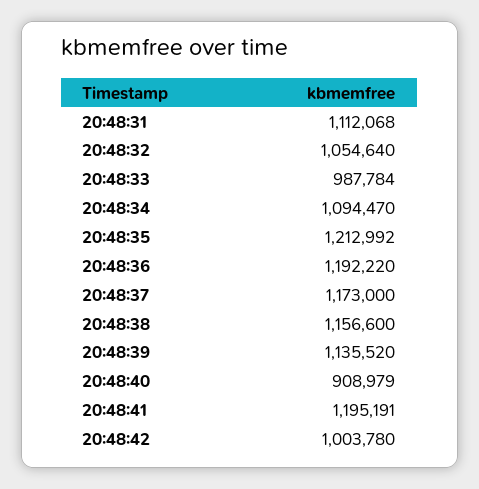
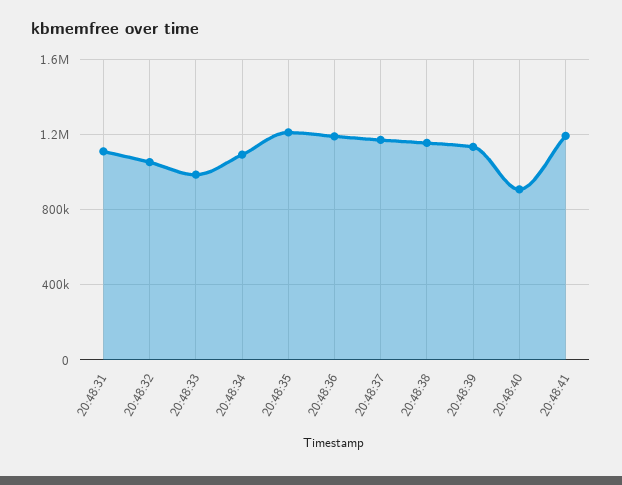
20:48:42: 1003780 -> none

